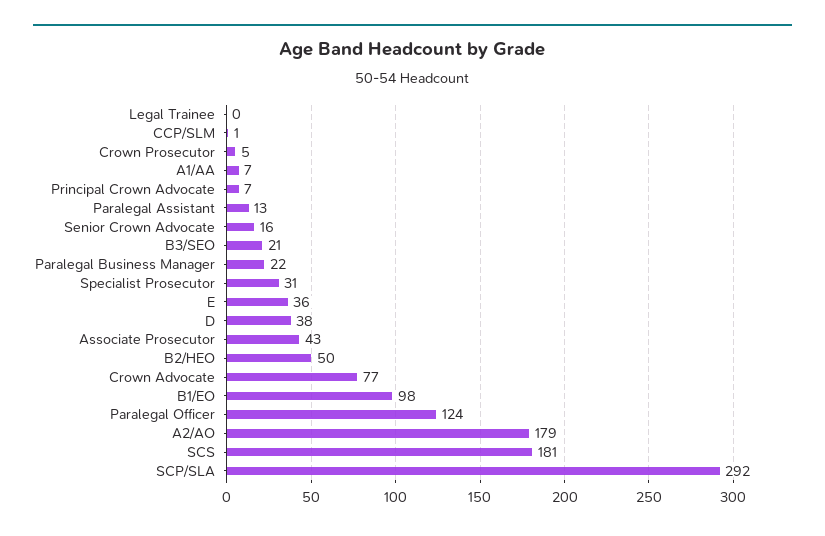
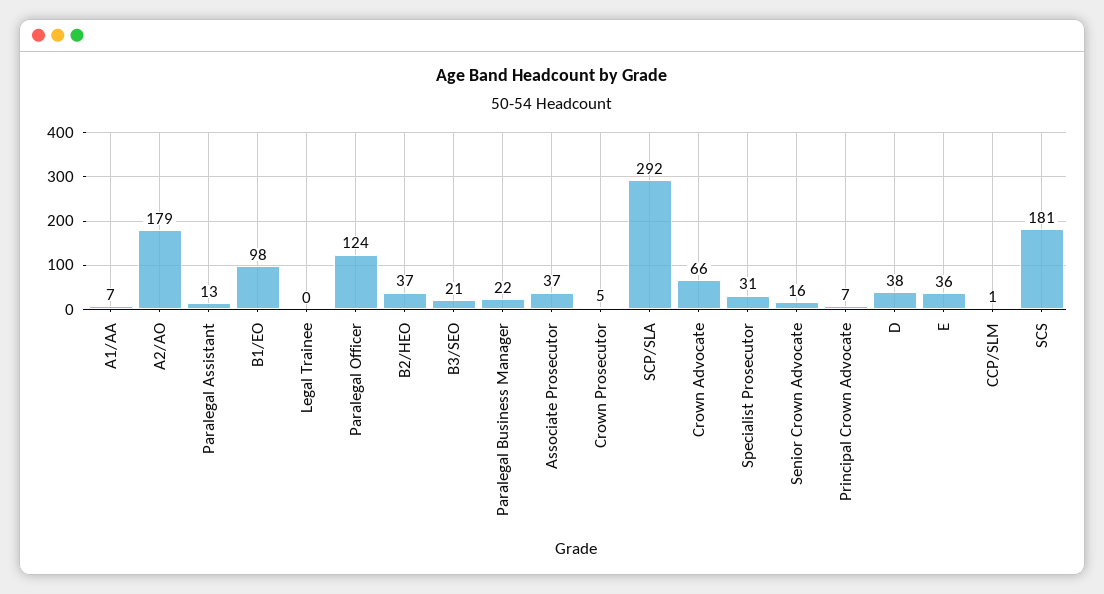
Associate Prosecutor: 43 -> 37
B2/HEO: 50 -> 37
Crown Advocate: 77 -> 66

